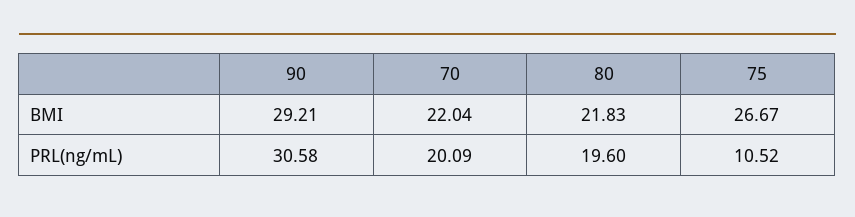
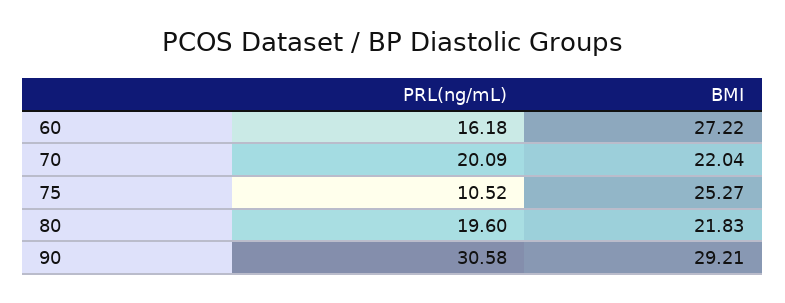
75, BMI: 26.67 -> 25.27
60, PRL(ng/mL): none -> 16.18
60, BMI: none -> 27.22

